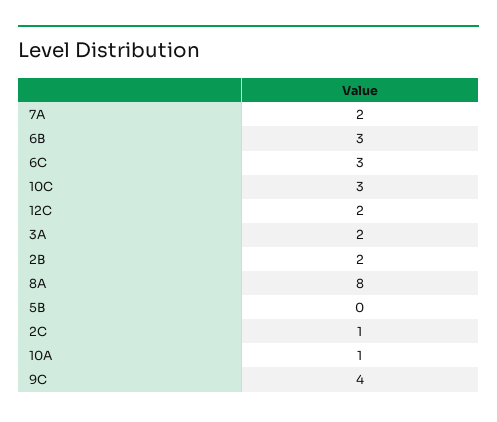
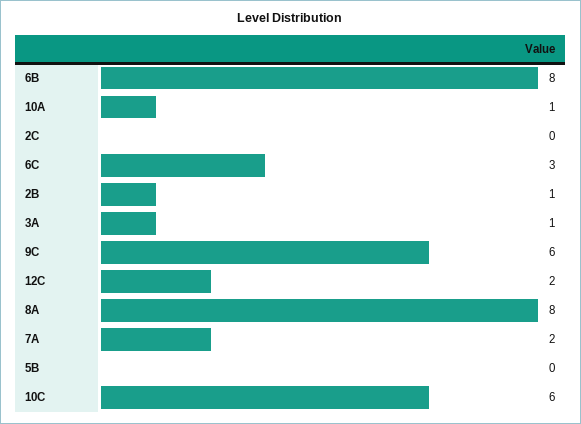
6B: 3 -> 8
10C: 3 -> 6
3A: 2 -> 1
2B: 2 -> 1
2C: 1 -> 0
9C: 4 -> 6

